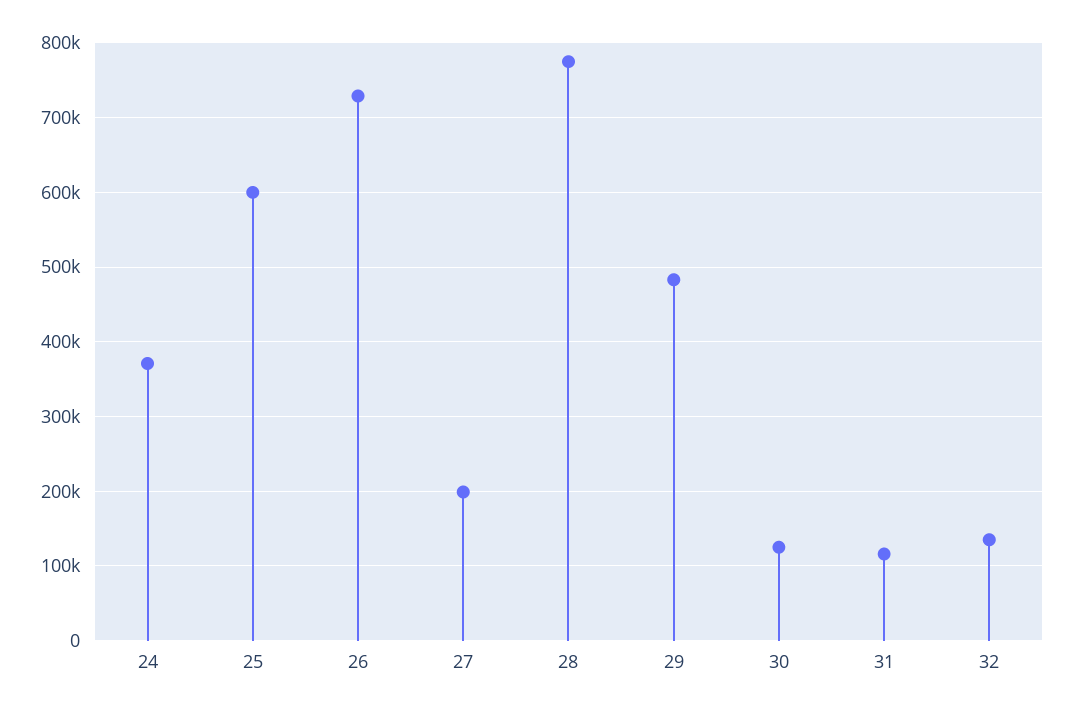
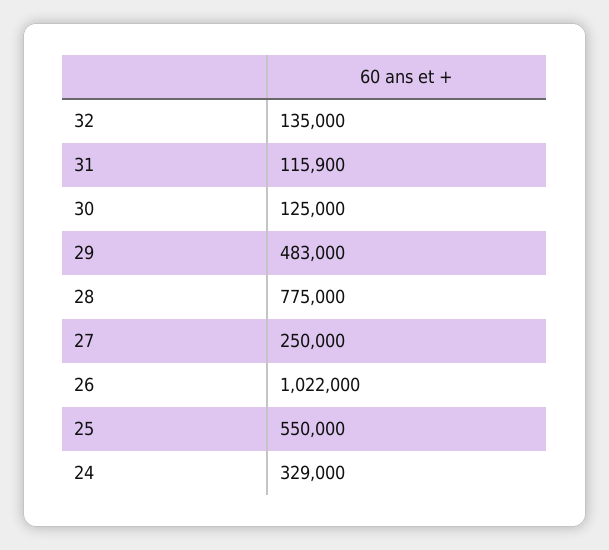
24: 370000 -> 329000
25: 600000 -> 550000
26: 730000 -> 1022000
27: 200000 -> 250000

